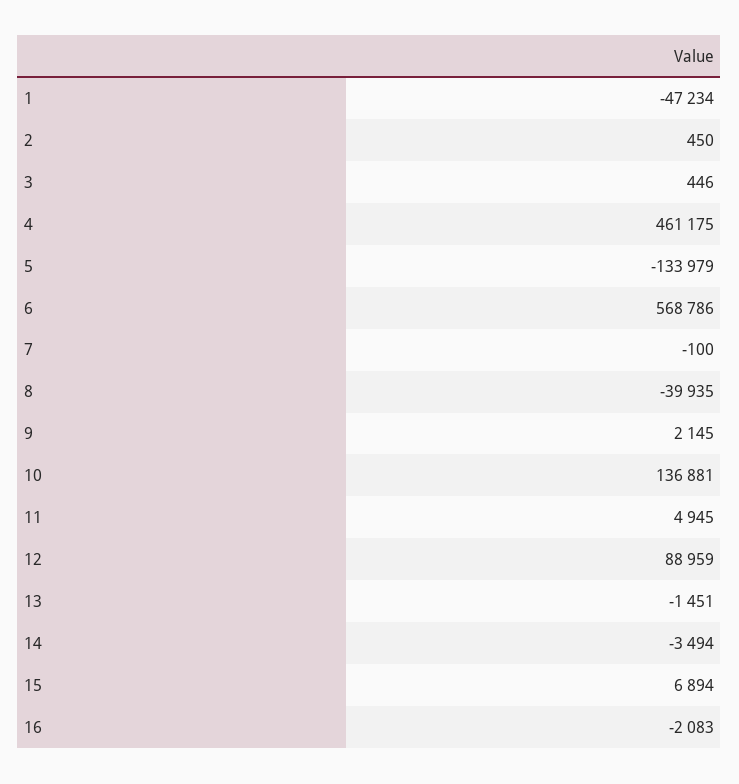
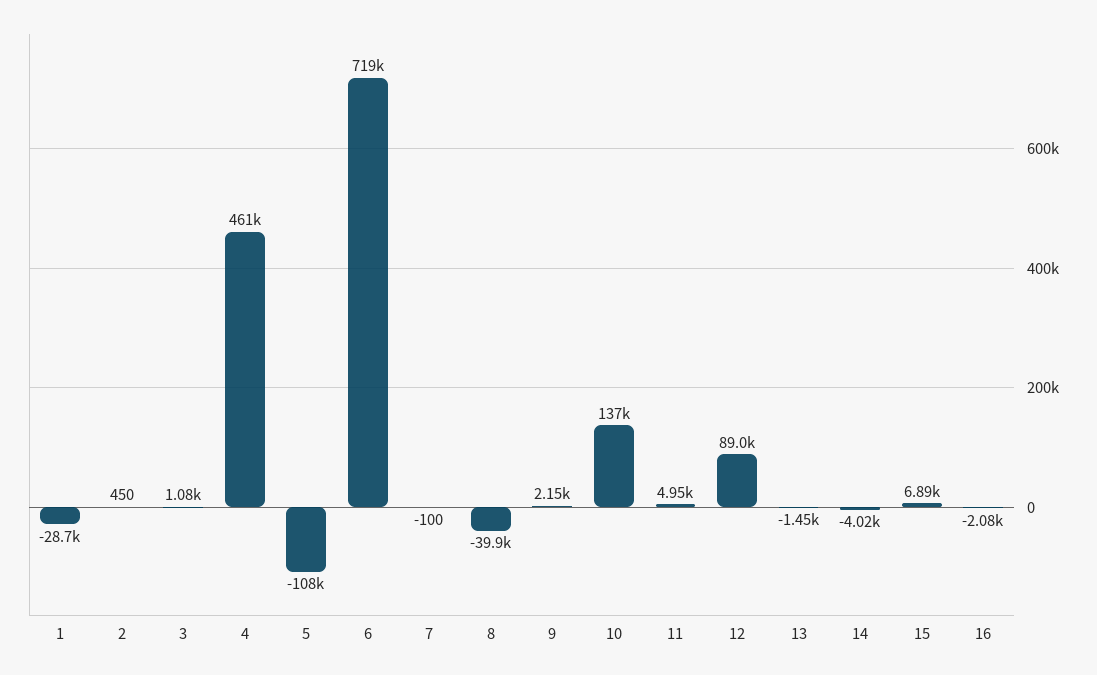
1: -47234 -> -28700
3: 446 -> 1080
5: -133979 -> -108000
6: 568786 -> 719000
14: -3494 -> -4020

